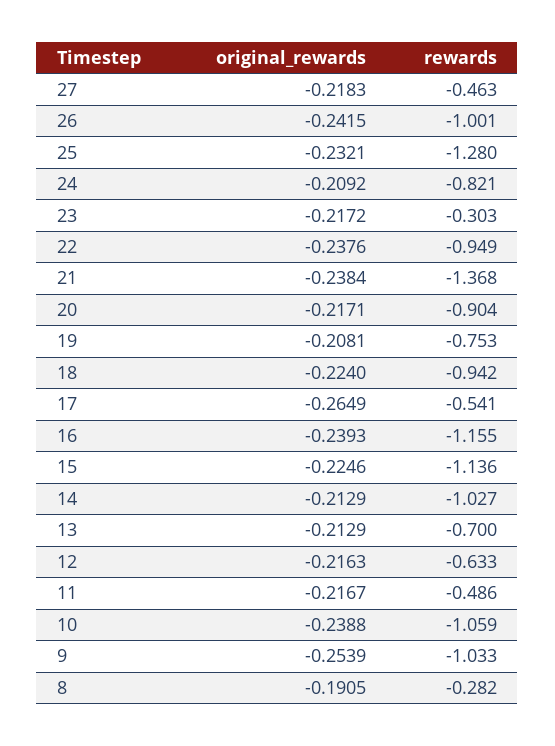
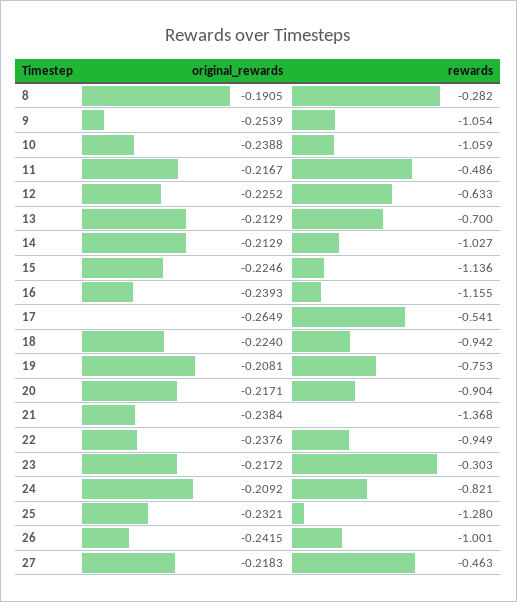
original_rewards, 12: -0.2163 -> -0.2252
rewards, 9: -1.033 -> -1.054

